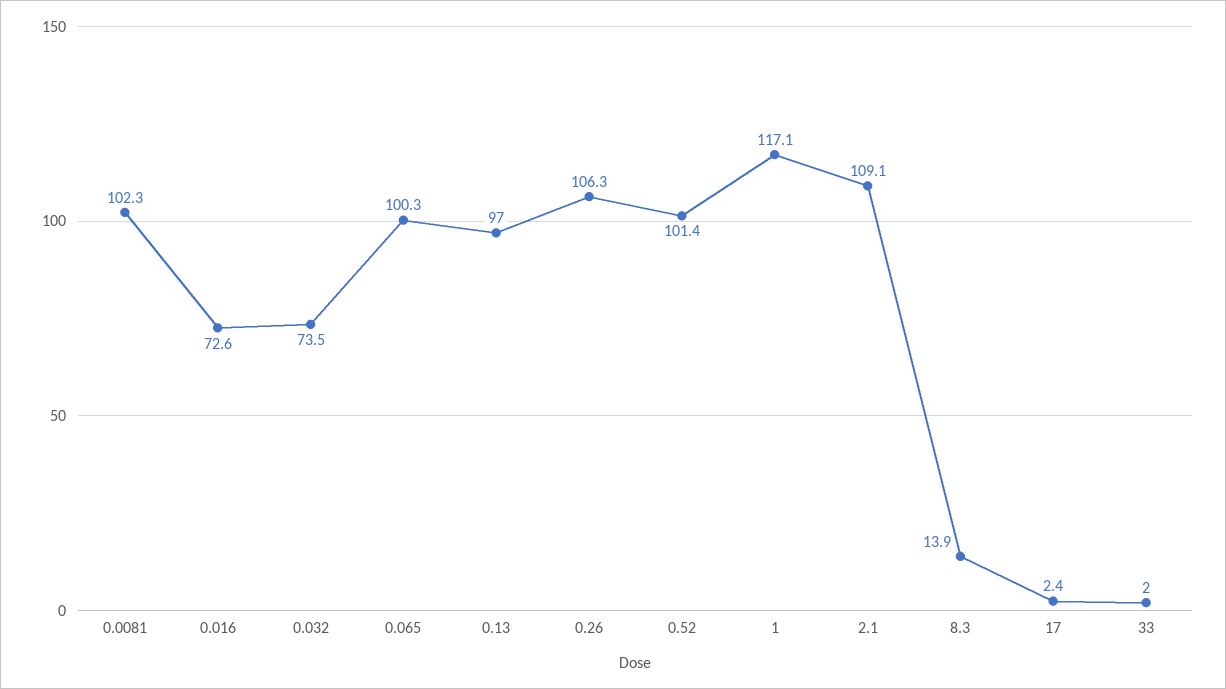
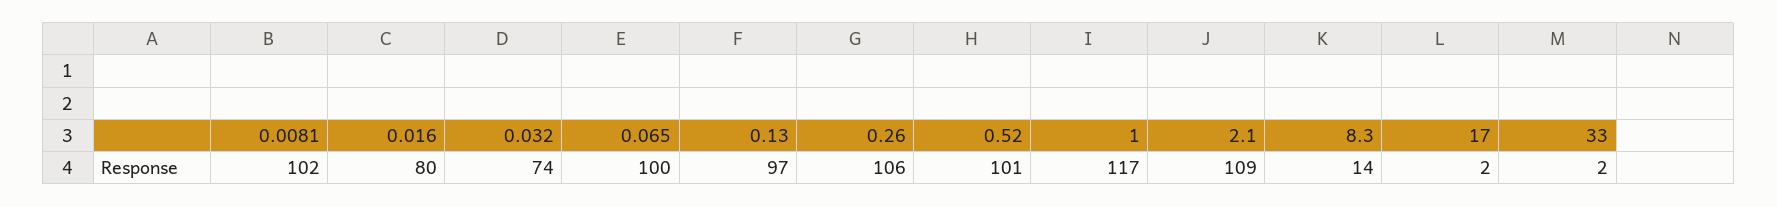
0.016: 72.6 -> 80

